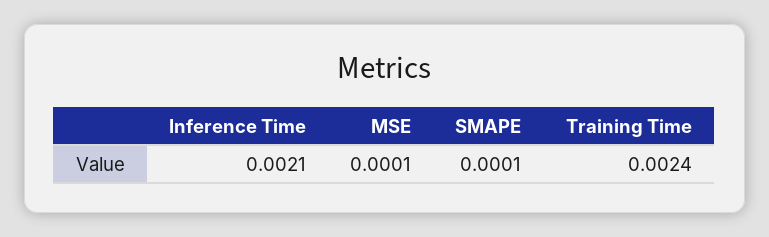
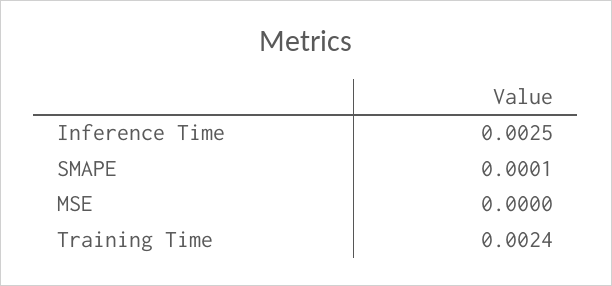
Inference Time: 0.0021 -> 0.0025
MSE: 0.0001 -> 0

